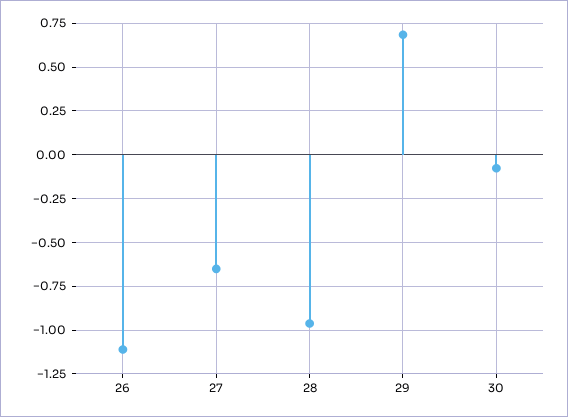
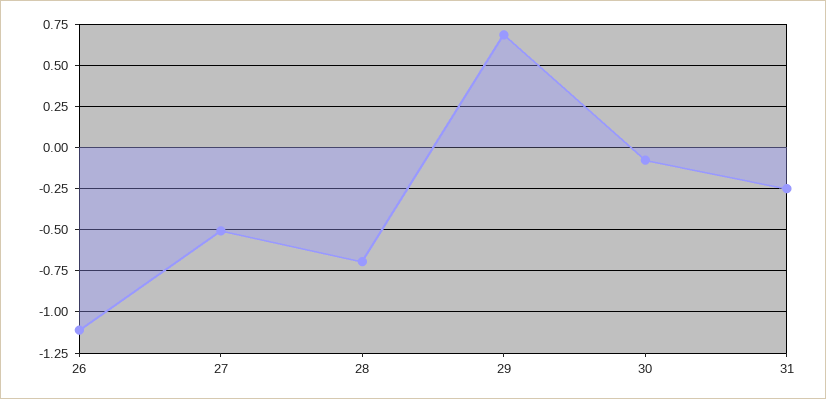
27: -0.65 -> -0.5
28: -0.95 -> -0.7
31: none -> -0.25

